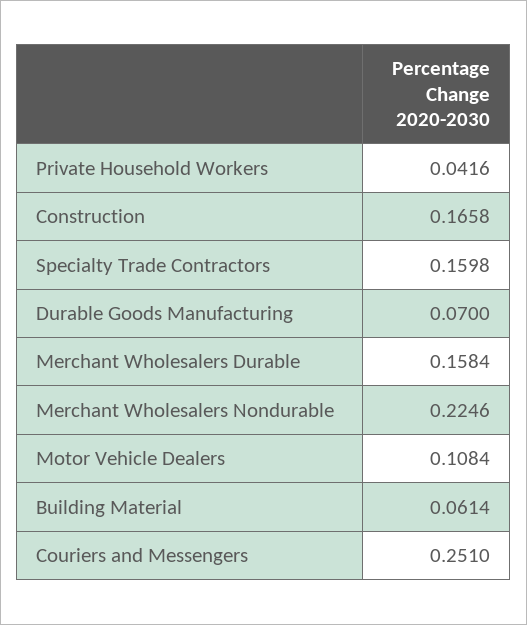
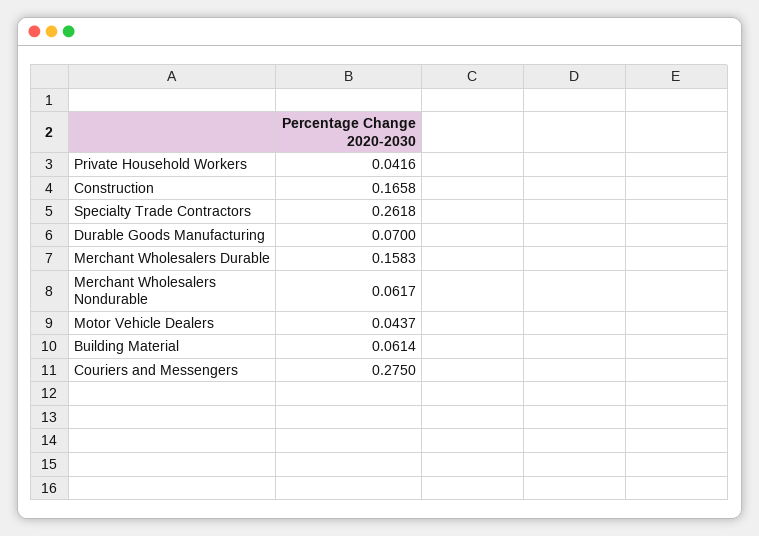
Specialty Trade Contractors: 0.1598 -> 0.2618
Merchant Wholesalers Durable: 0.1584 -> 0.1583
Merchant Wholesalers Nondurable: 0.2246 -> 0.0617
Motor Vehicle Dealers: 0.1084 -> 0.0437
Couriers and Messengers: 0.251 -> 0.275

